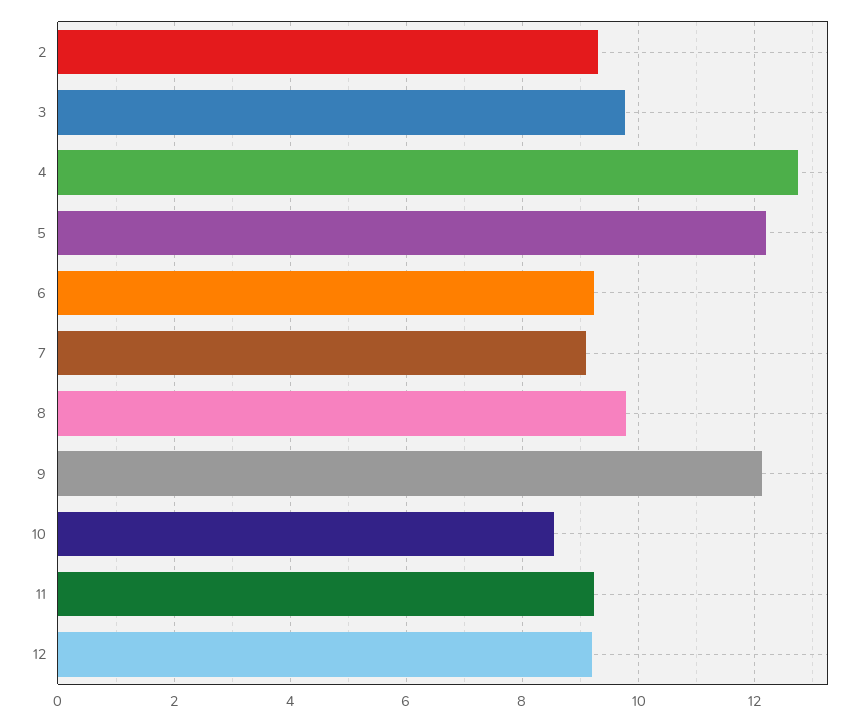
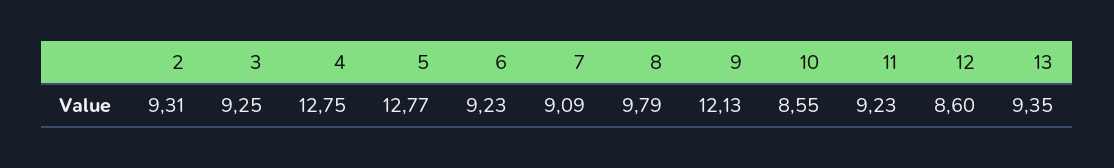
3: 9.8 -> 9.25
5: 12.2 -> 12.77
12: 9.2 -> 8.6
13: none -> 9.35

